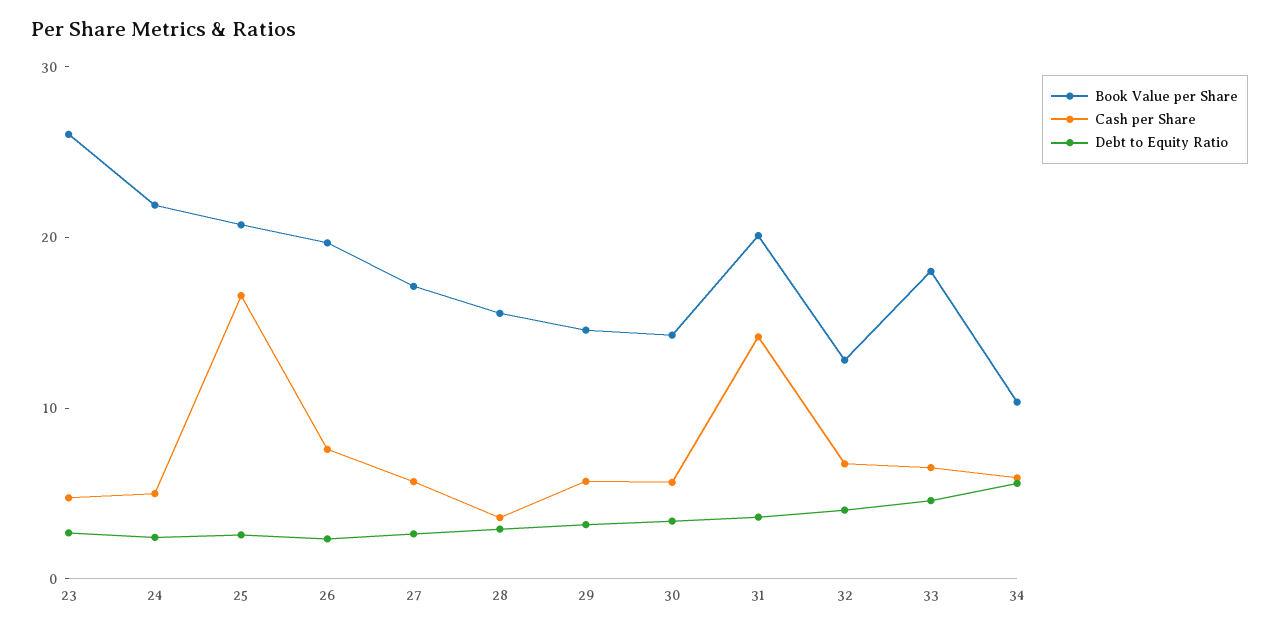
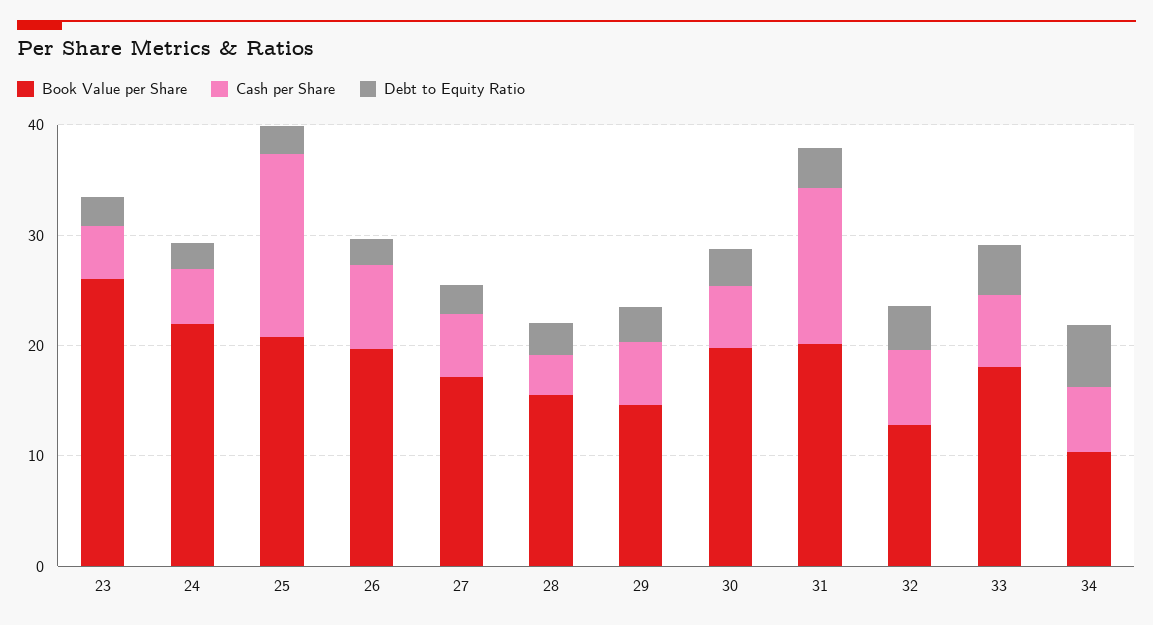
Book Value per Share, 30: 14 -> 20

